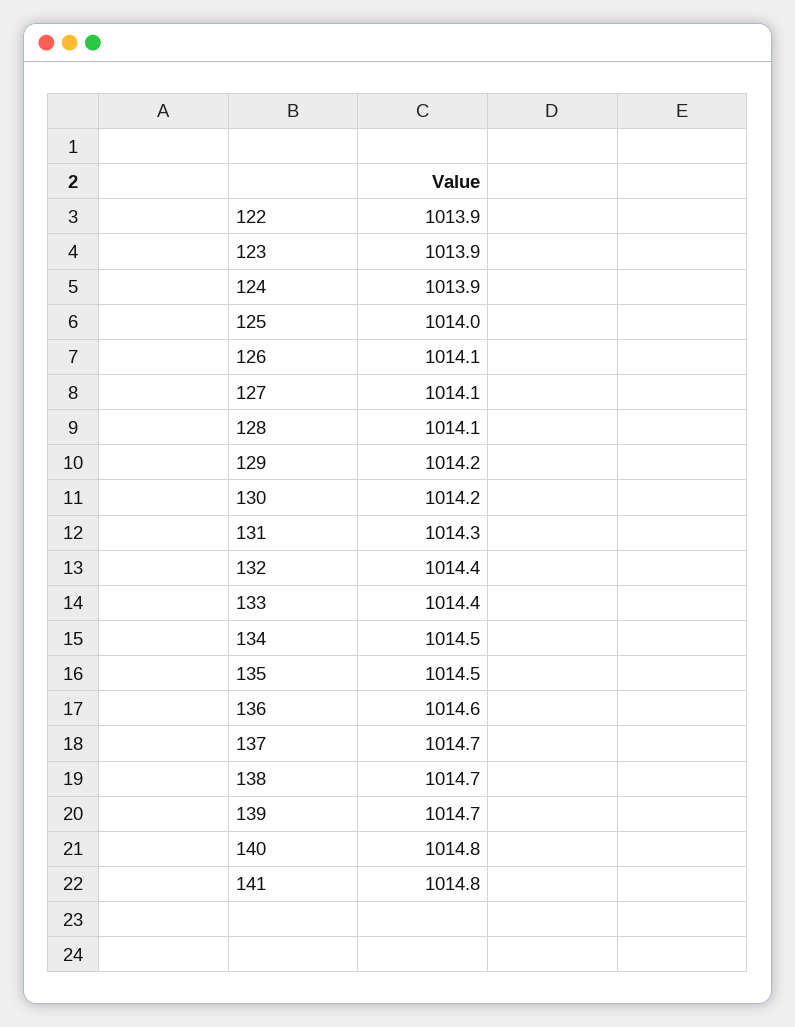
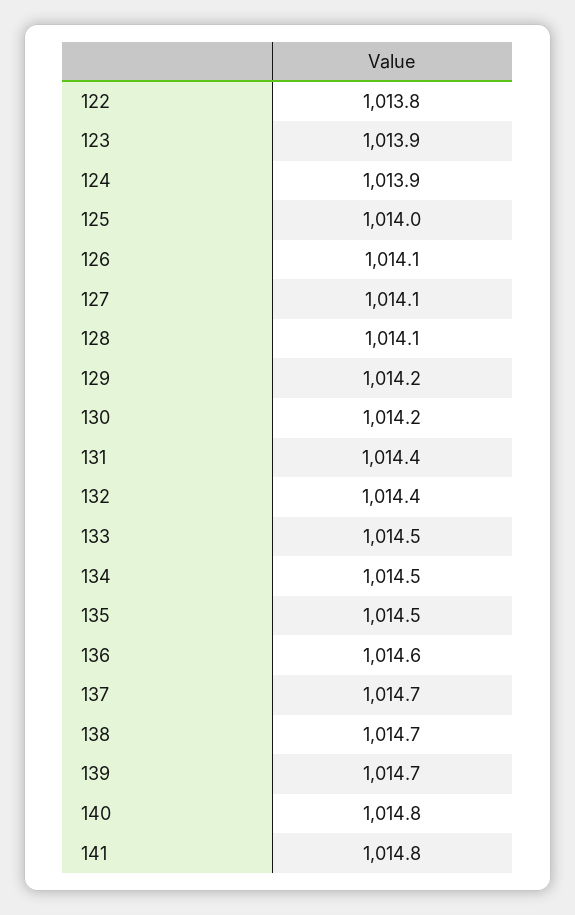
122: 1013.9 -> 1013.8
131: 1014.3 -> 1014.4
133: 1014.4 -> 1014.5

